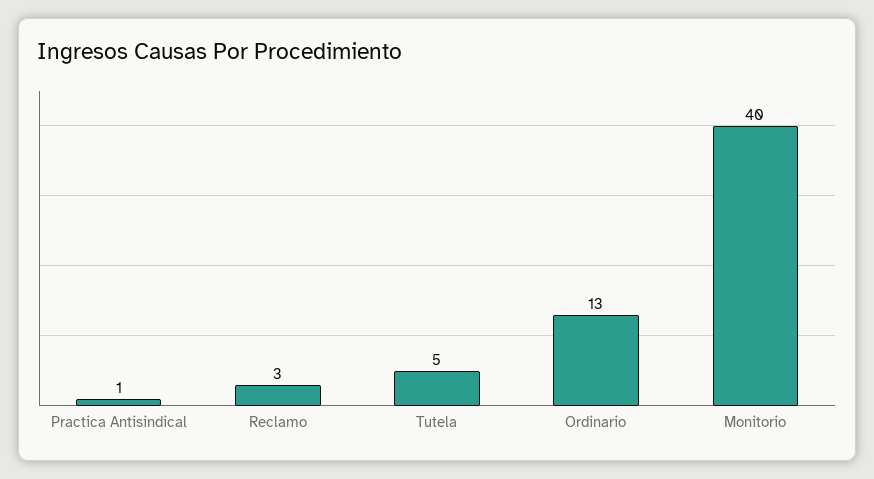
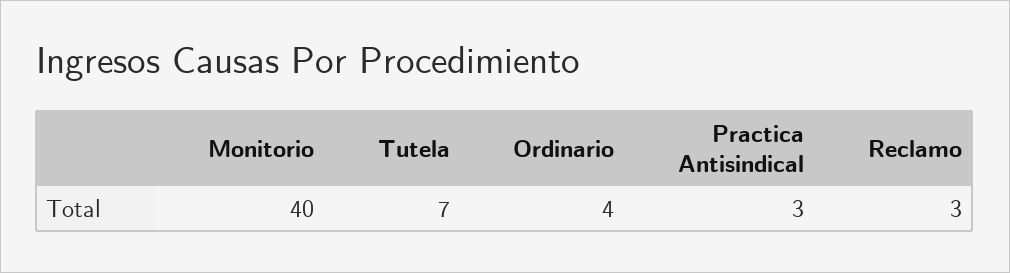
Practica Antisindical: 1 -> 3
Tutela: 5 -> 7
Ordinario: 13 -> 4

